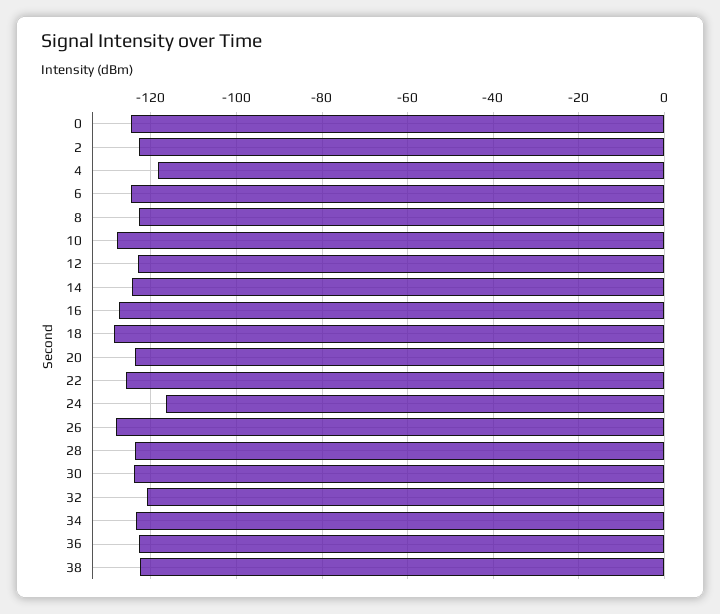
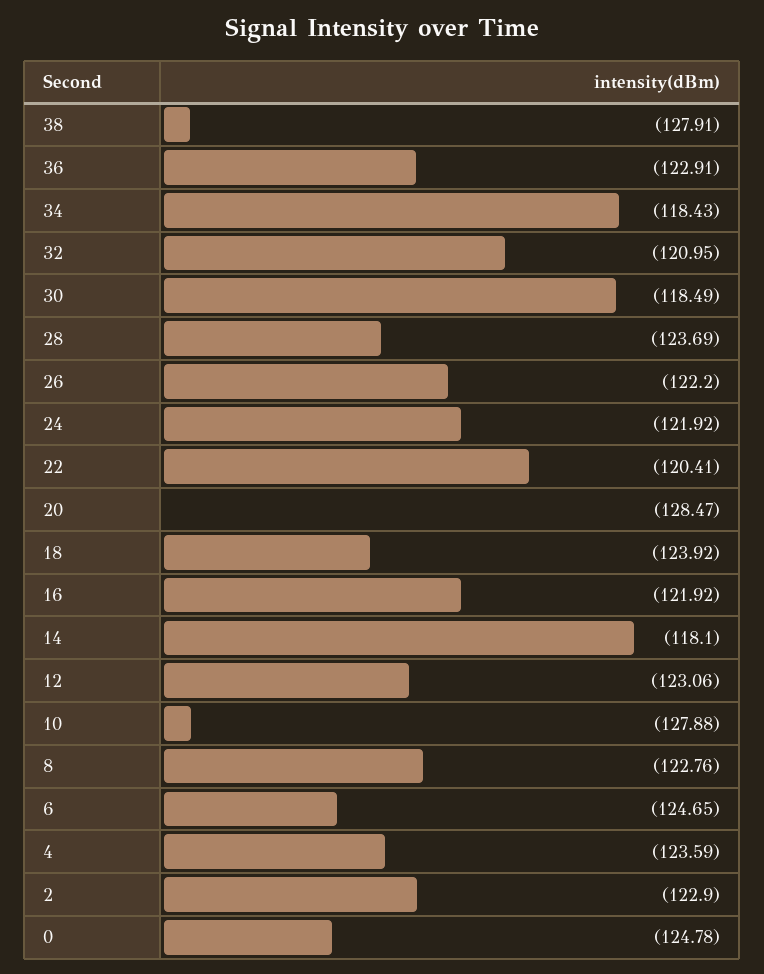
4: -118 -> -123.59
14: -124 -> -118.1
16: -128 -> -121.92
18: -128 -> -123.92
20: -124 -> -128.47
22: -126 -> -120.41
24: -116 -> -121.92
26: -128 -> -122.2
30: -124 -> -118.49
34: -124 -> -118.43
38: -122 -> -127.91

